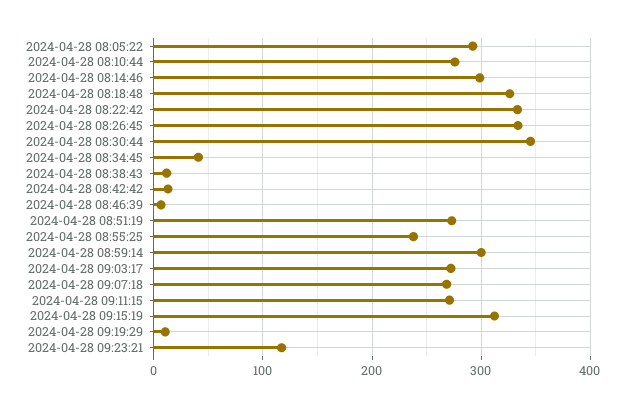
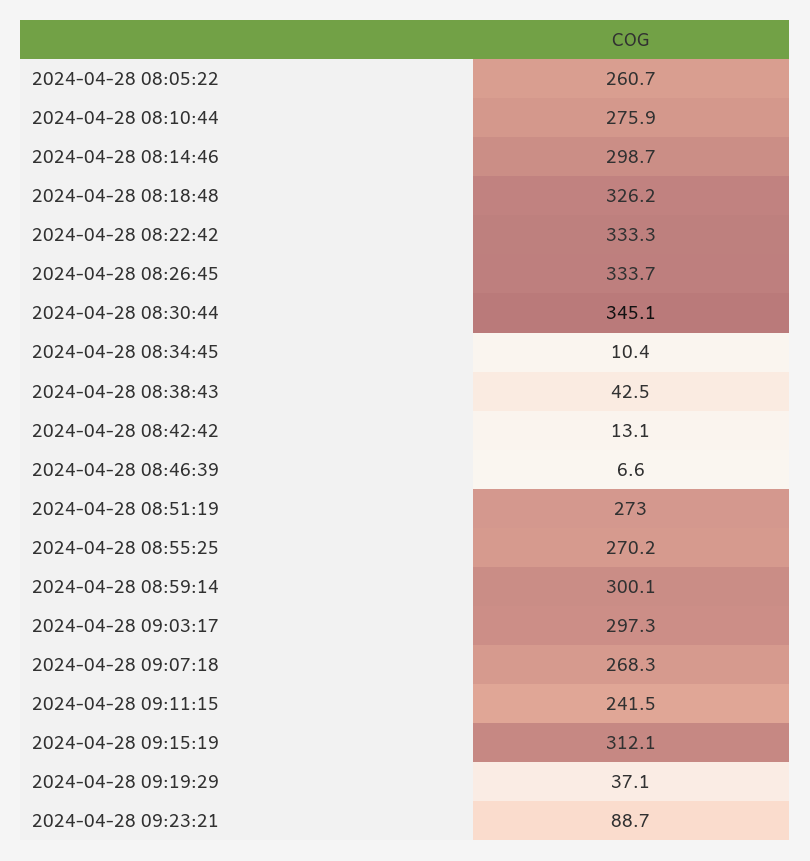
2024-04-28 08:05:22: 290 -> 260.7
2024-04-28 08:34:45: 40 -> 10.4
2024-04-28 08:38:43: 10 -> 42.5
2024-04-28 08:55:25: 240 -> 270.2
2024-04-28 09:03:17: 270 -> 297.3
2024-04-28 09:11:15: 270 -> 241.5
2024-04-28 09:19:29: 10 -> 37.1
2024-04-28 09:23:21: 120 -> 88.7

